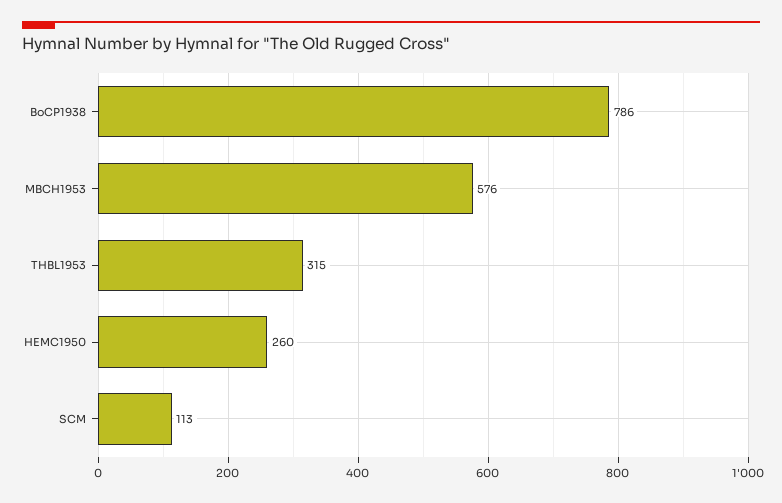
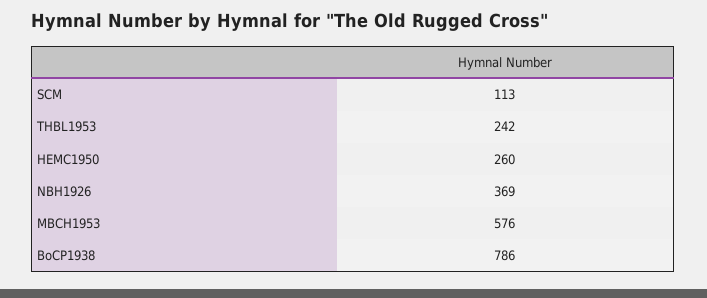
THBL1953: 315 -> 242
NBH1926: none -> 369

